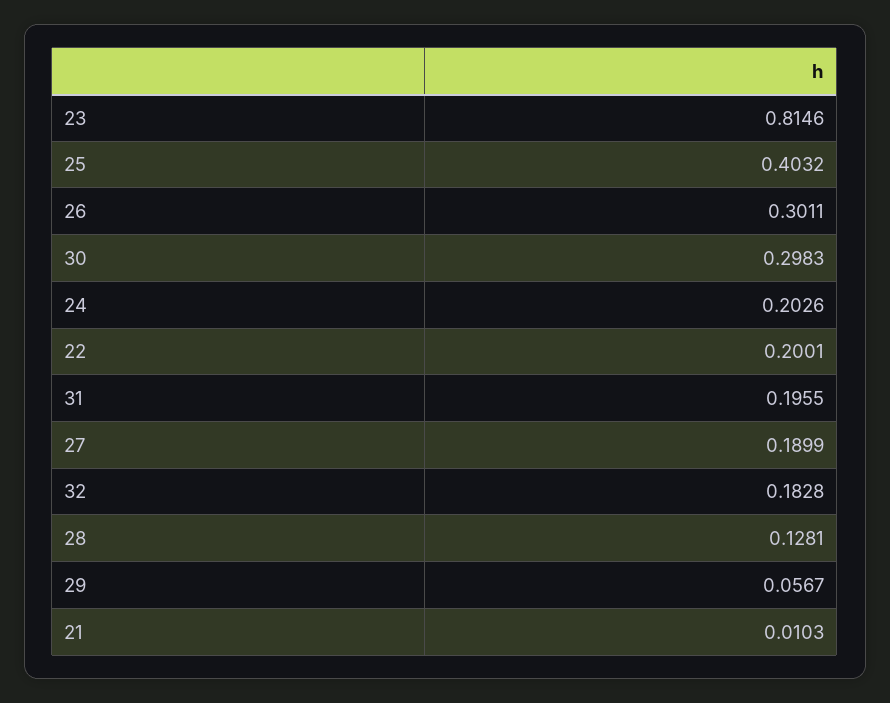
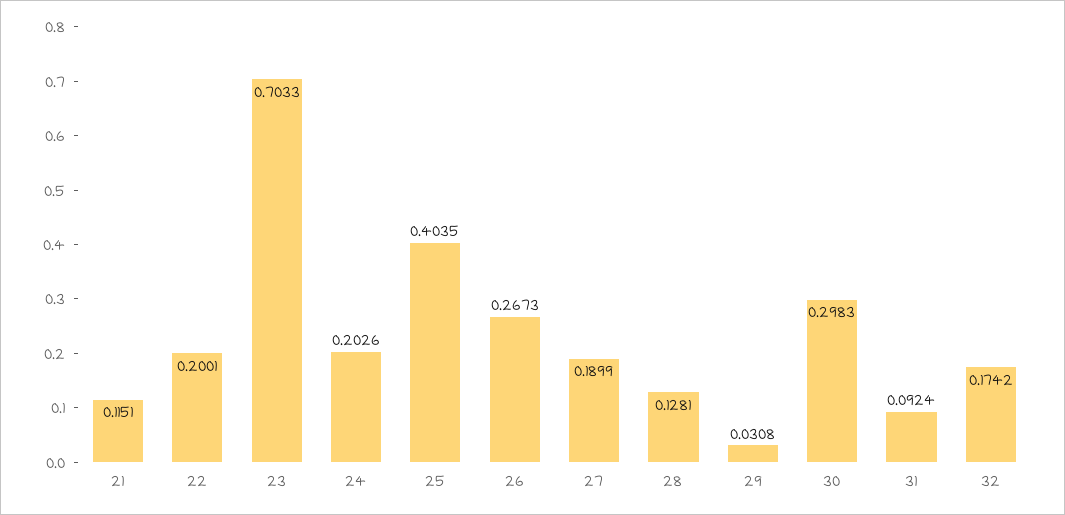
23: 0.8146 -> 0.7033
25: 0.4032 -> 0.4035
26: 0.3011 -> 0.2673
31: 0.1955 -> 0.0924
32: 0.1828 -> 0.1742
29: 0.0567 -> 0.0308
21: 0.0103 -> 0.1151

